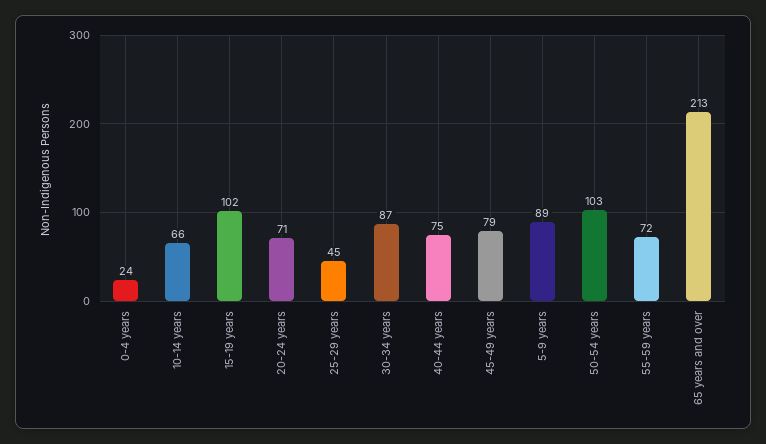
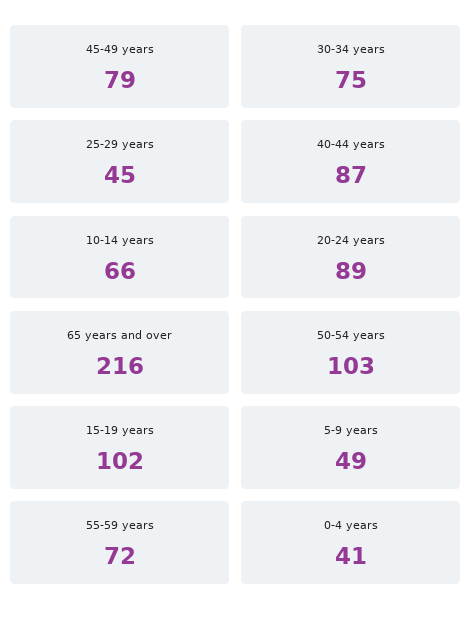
0-4 years: 24 -> 41
20-24 years: 71 -> 89
30-34 years: 87 -> 75
40-44 years: 75 -> 87
5-9 years: 89 -> 49
65 years and over: 213 -> 216

